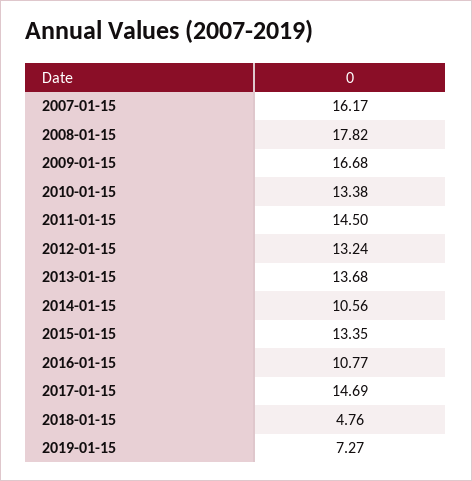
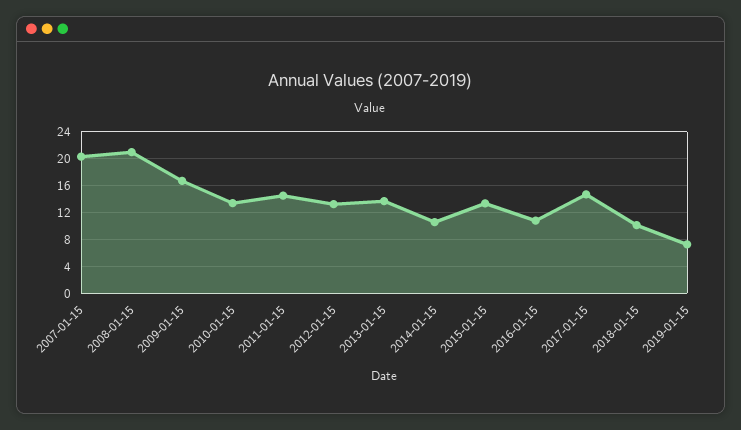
2007-01-15: 16.17 -> 20
2008-01-15: 17.82 -> 21
2018-01-15: 4.76 -> 10

